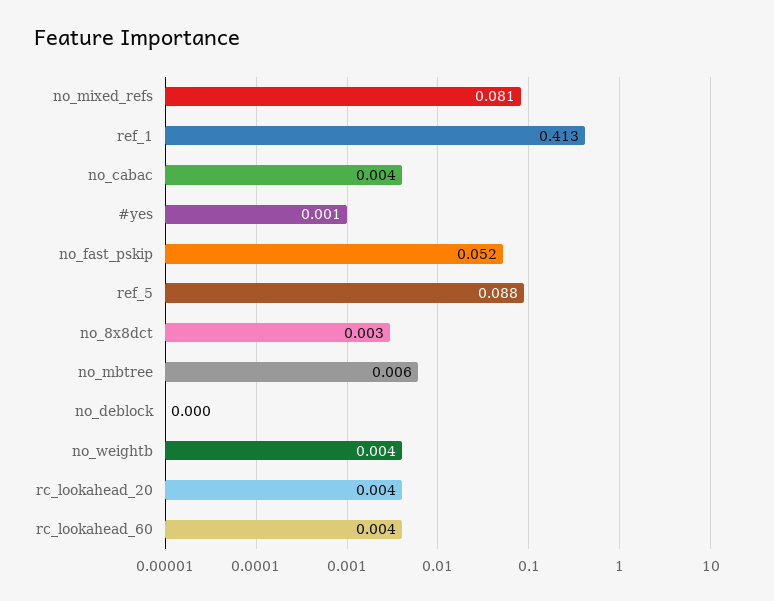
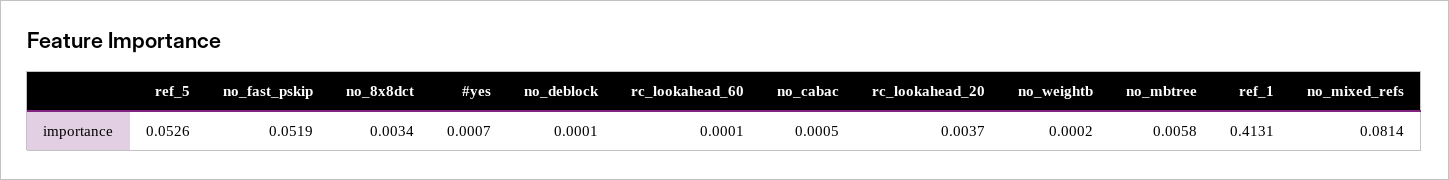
no_cabac: 0.004 -> 0.0005
ref_5: 0.088 -> 0.0526
no_weightb: 0.004 -> 0.0002
rc_lookahead_60: 0.004 -> 0.0001

